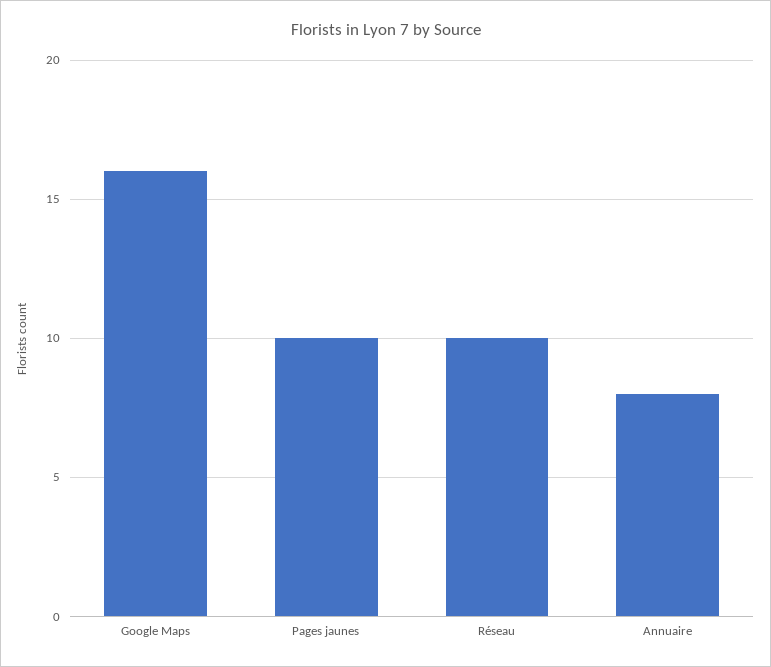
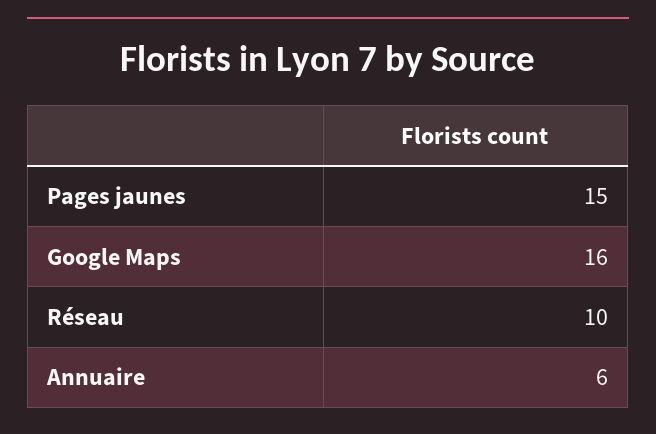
Pages jaunes: 10 -> 15
Annuaire: 8 -> 6

